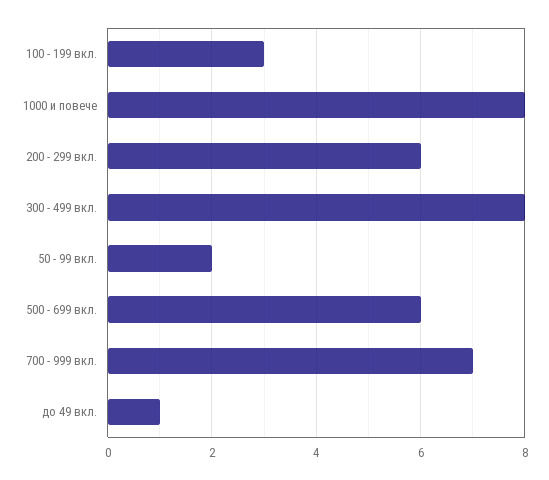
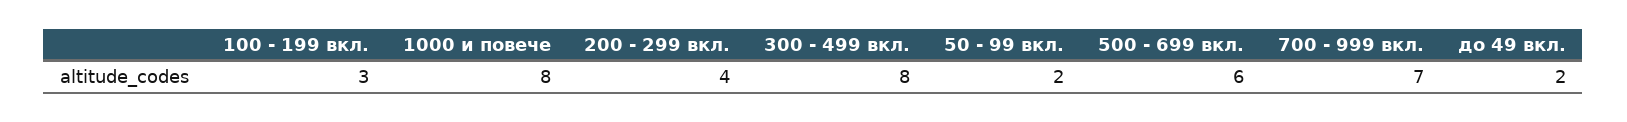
200 - 299 вкл.: 6 -> 4
до 49 вкл.: 1 -> 2

